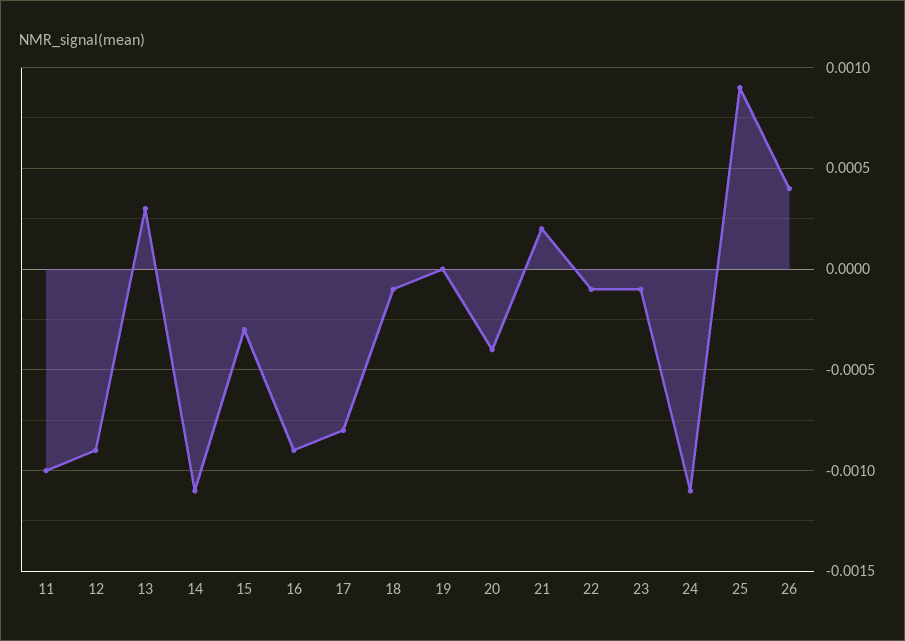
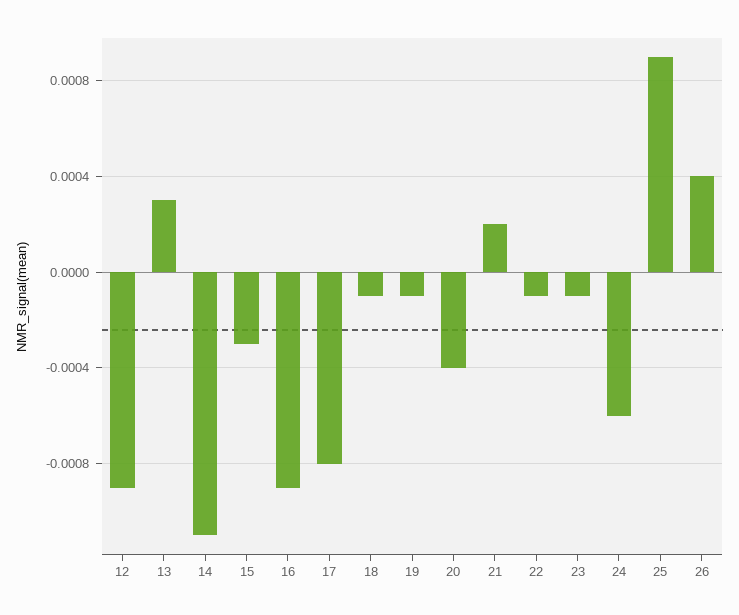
11: -0.001 -> none
19: 0 -> -0.0001
24: -0.0011 -> -0.0006

